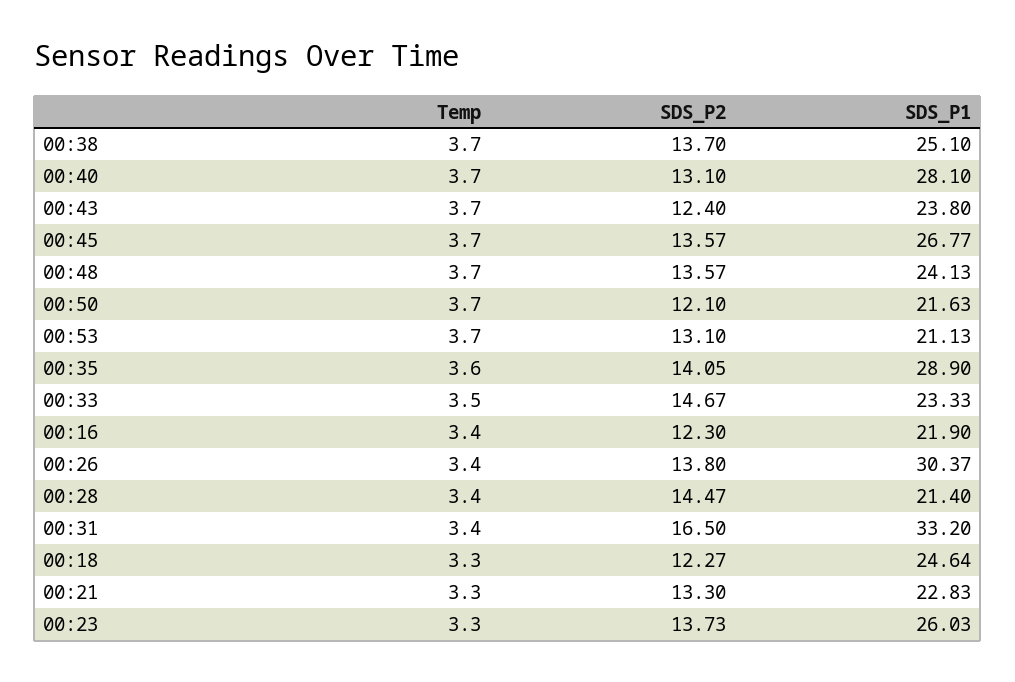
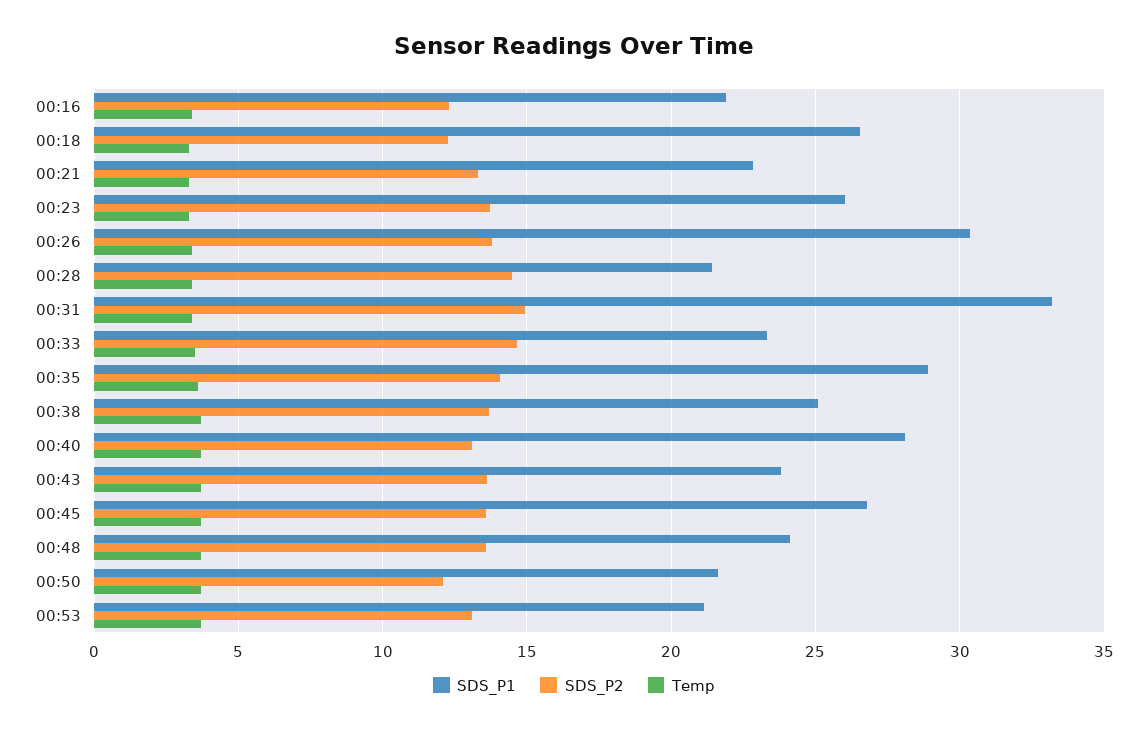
SDS_P2, 00:43: 12.4 -> 13.5
SDS_P2, 00:31: 16.5 -> 15
SDS_P1, 00:18: 24.64 -> 26.5

